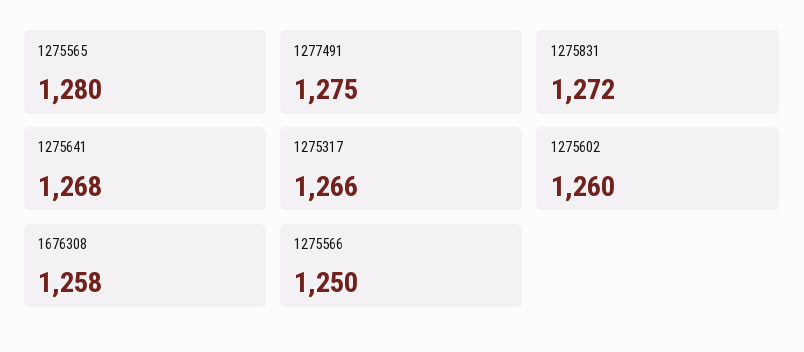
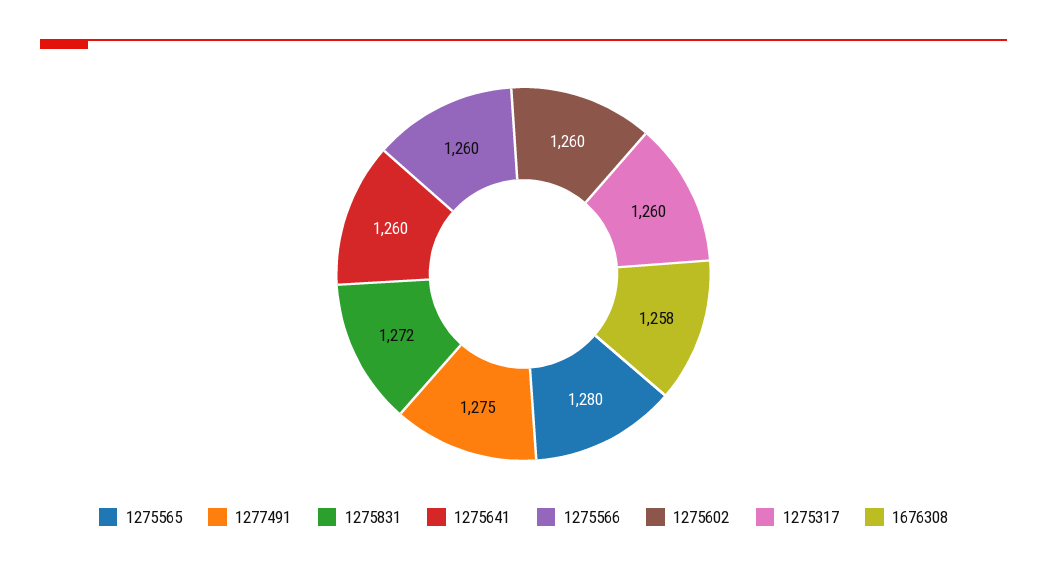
1275641: 1268 -> 1260
1275317: 1266 -> 1260
1275566: 1250 -> 1260

